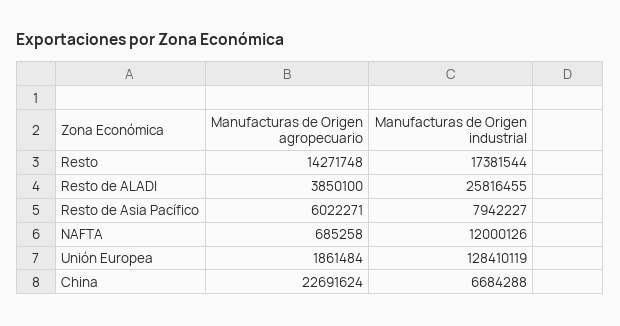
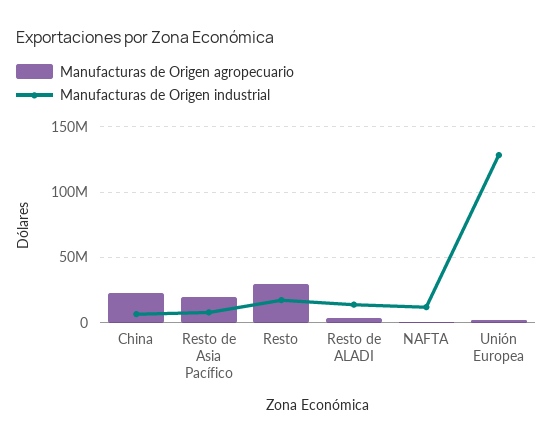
Manufacturas de Origen agropecuario, Resto: 14271748 -> 30000000
Manufacturas de Origen industrial, Resto de ALADI: 25816455 -> 15000000
Manufacturas de Origen agropecuario, Resto de Asia Pacífico: 6022271 -> 20000000

